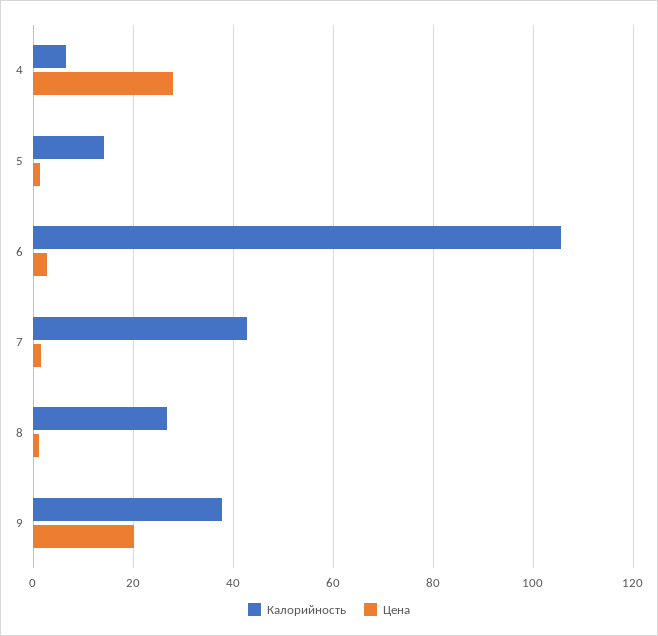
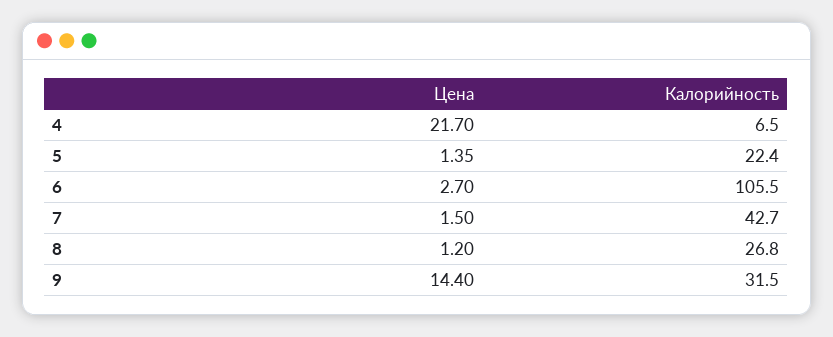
Цена, 4: 28 -> 21.7
Калорийность, 5: 14 -> 22.4
Калорийность, 9: 38 -> 31.5
Цена, 9: 20 -> 14.4

